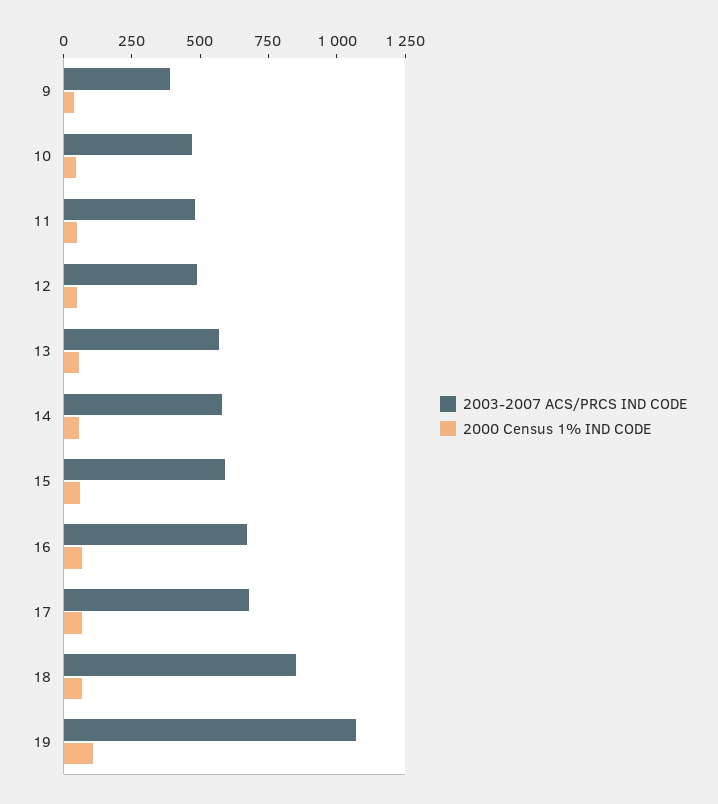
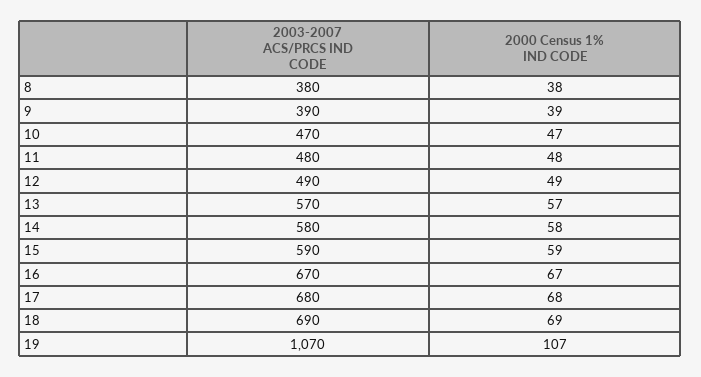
2003-2007 ACS/PRCS IND CODE, 18: 850 -> 690
2003-2007 ACS/PRCS IND CODE, 8: none -> 380
2000 Census 1% IND CODE, 8: none -> 38

